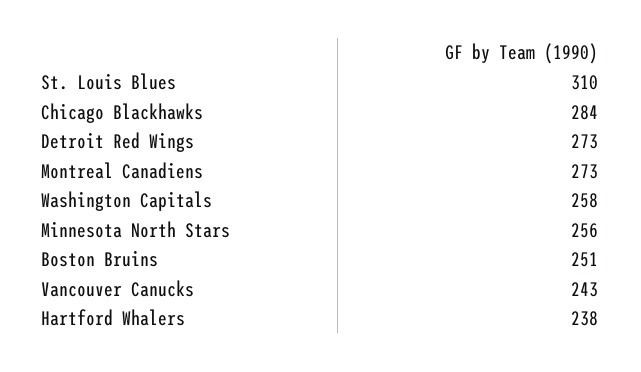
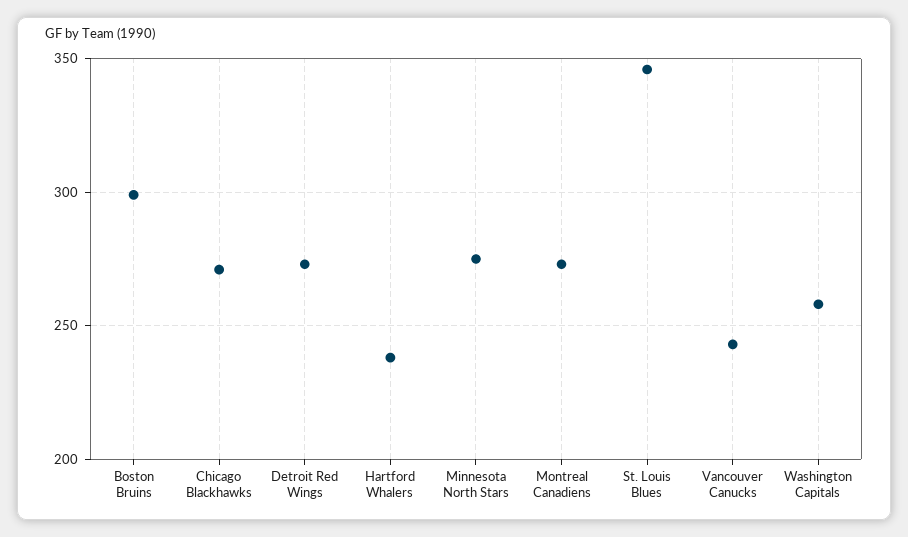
St. Louis Blues: 310 -> 345
Chicago Blackhawks: 284 -> 270
Minnesota North Stars: 256 -> 275
Boston Bruins: 251 -> 300

